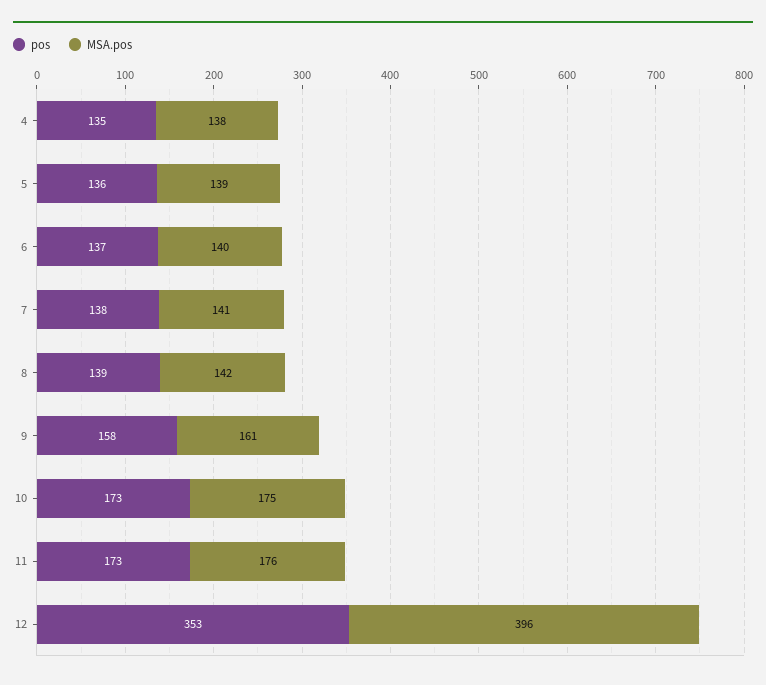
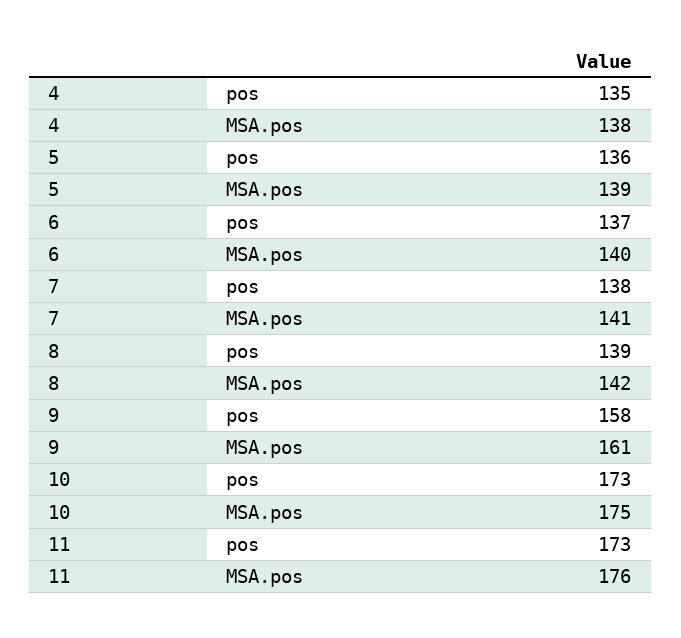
pos, 12: 353 -> none
MSA.pos, 12: 396 -> none

